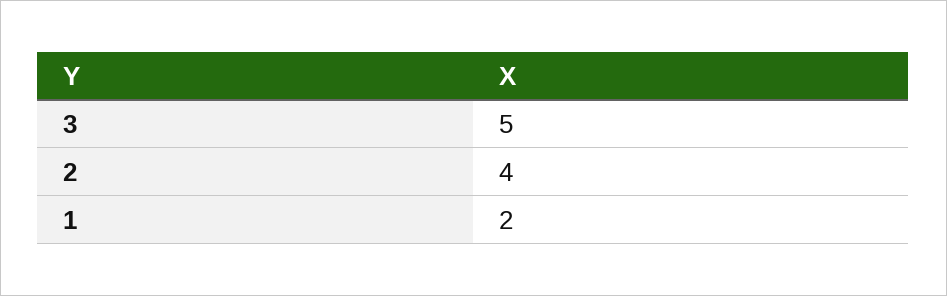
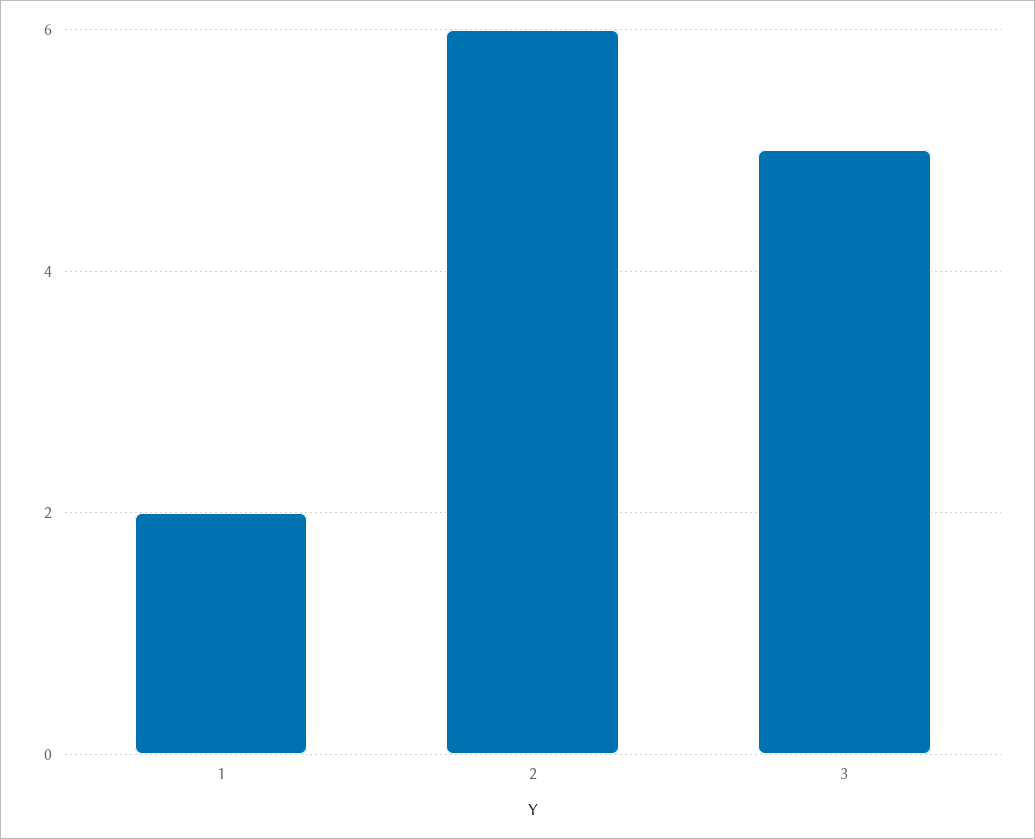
2: 4 -> 6

